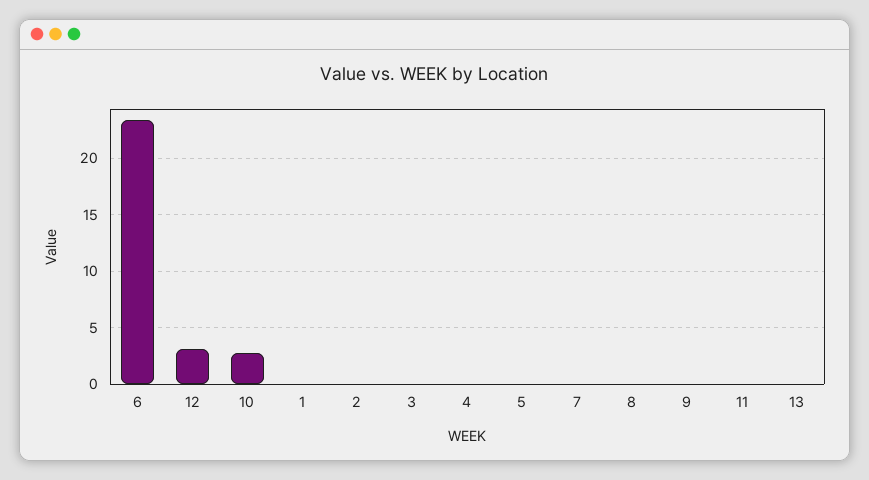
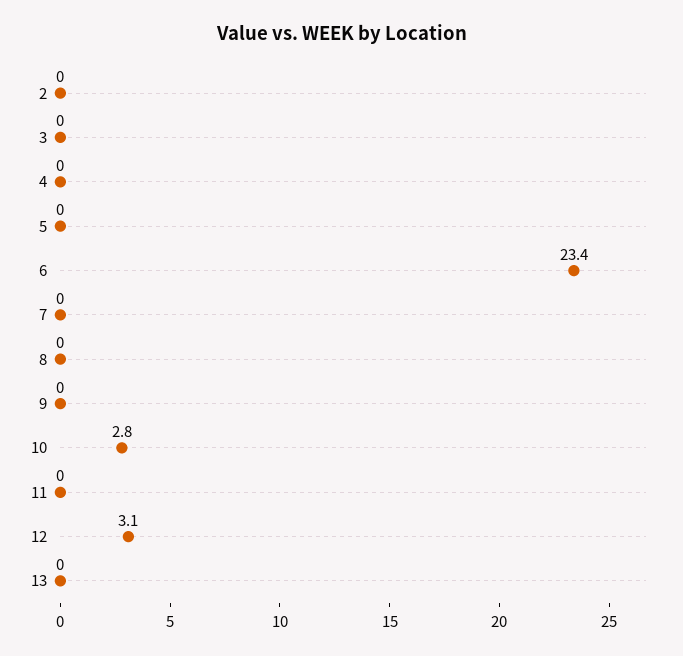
1: 0 -> none

